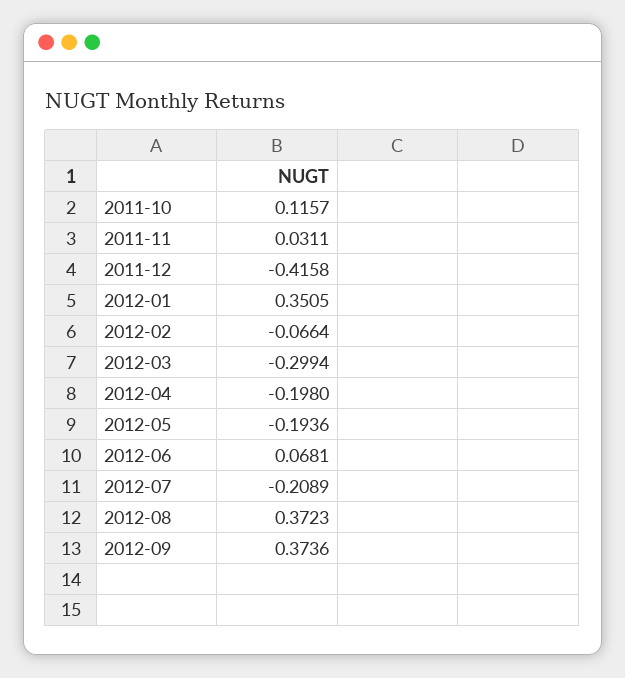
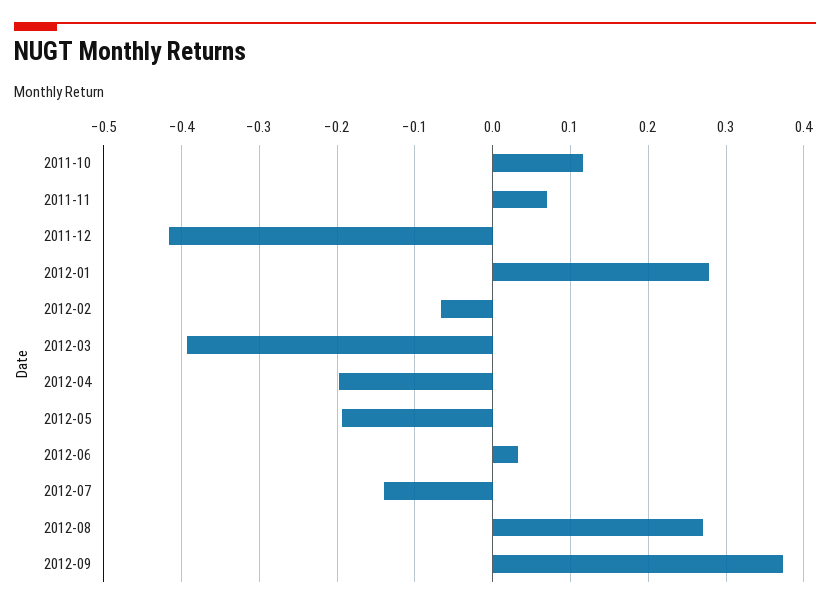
2011-11: 0.0311 -> 0.07
2012-01: 0.3505 -> 0.28
2012-03: -0.2994 -> -0.39
2012-06: 0.0681 -> 0.03
2012-07: -0.2089 -> -0.14
2012-08: 0.3723 -> 0.27

